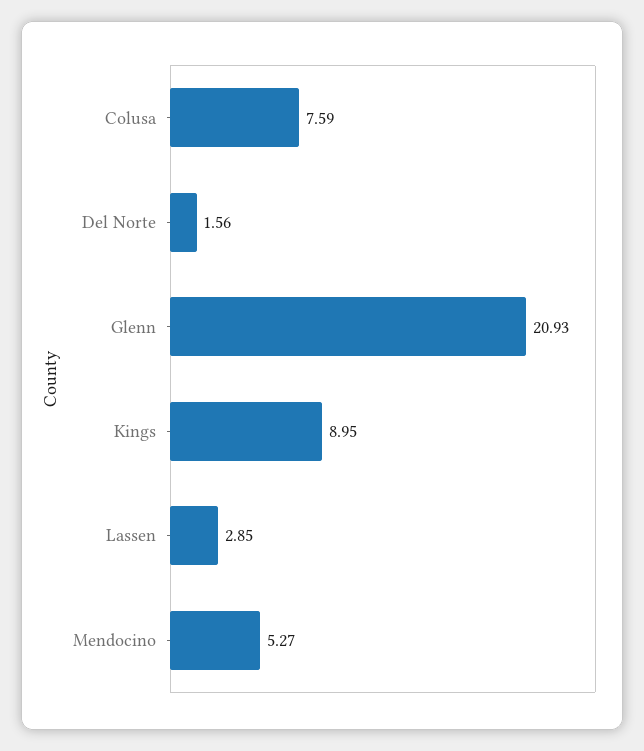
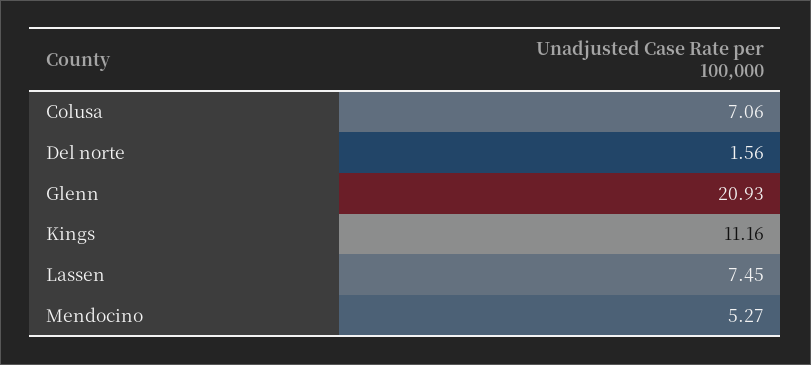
Colusa: 7.59 -> 7.06
Kings: 8.95 -> 11.16
Lassen: 2.85 -> 7.45

